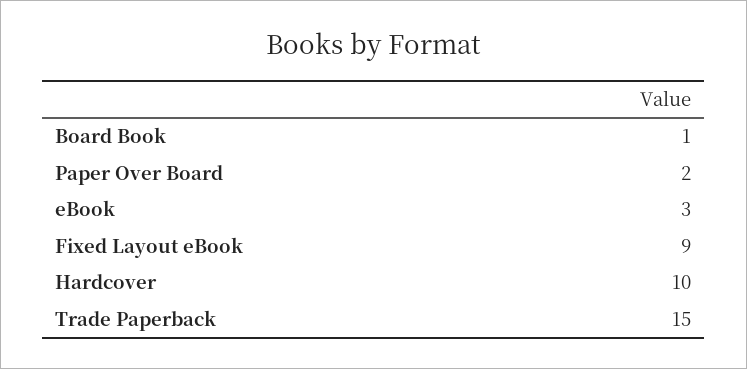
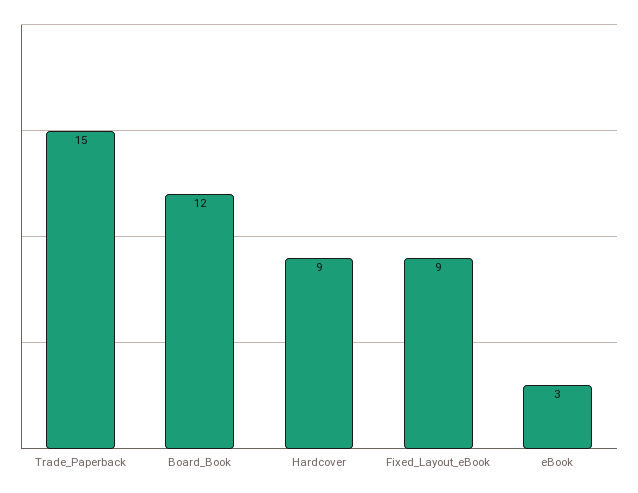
Board Book: 1 -> 12
Paper Over Board: 2 -> none
Hardcover: 10 -> 9

